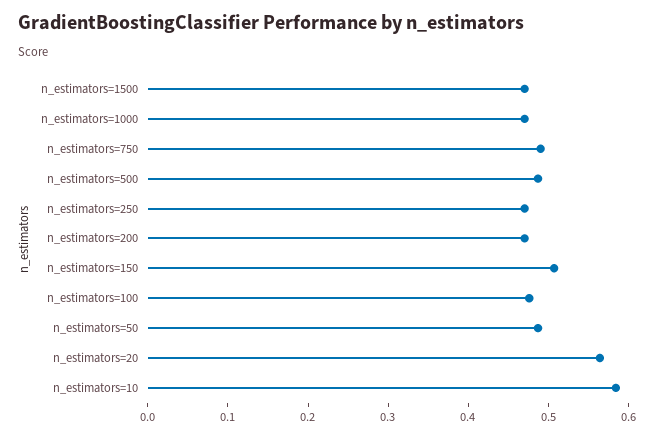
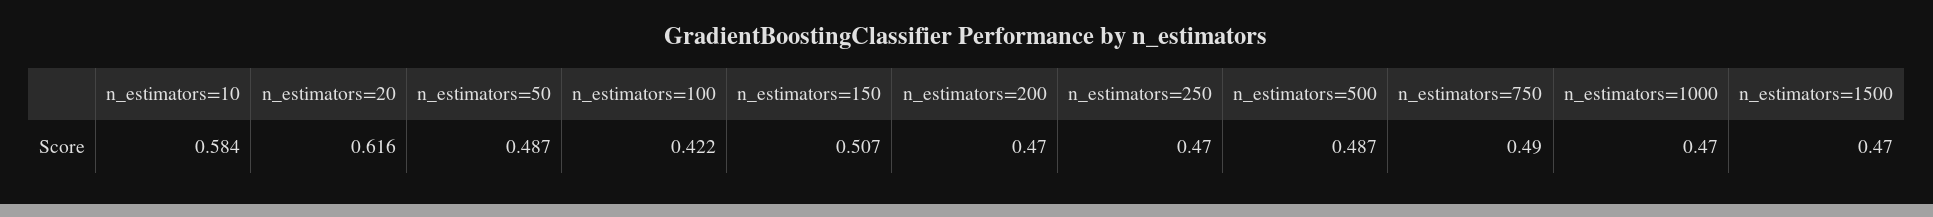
n_estimators=100: 0.48 -> 0.422
n_estimators=20: 0.56 -> 0.616

